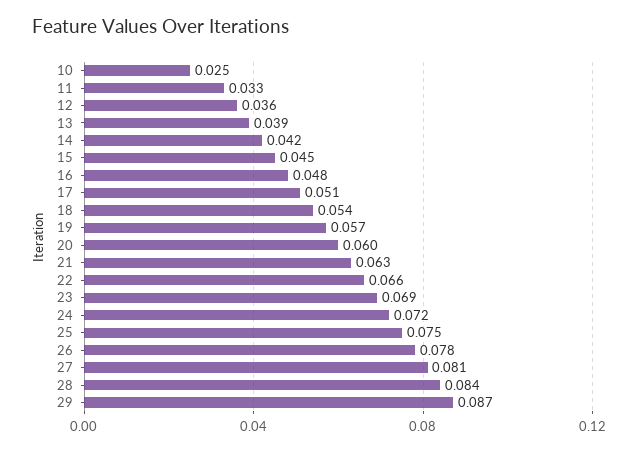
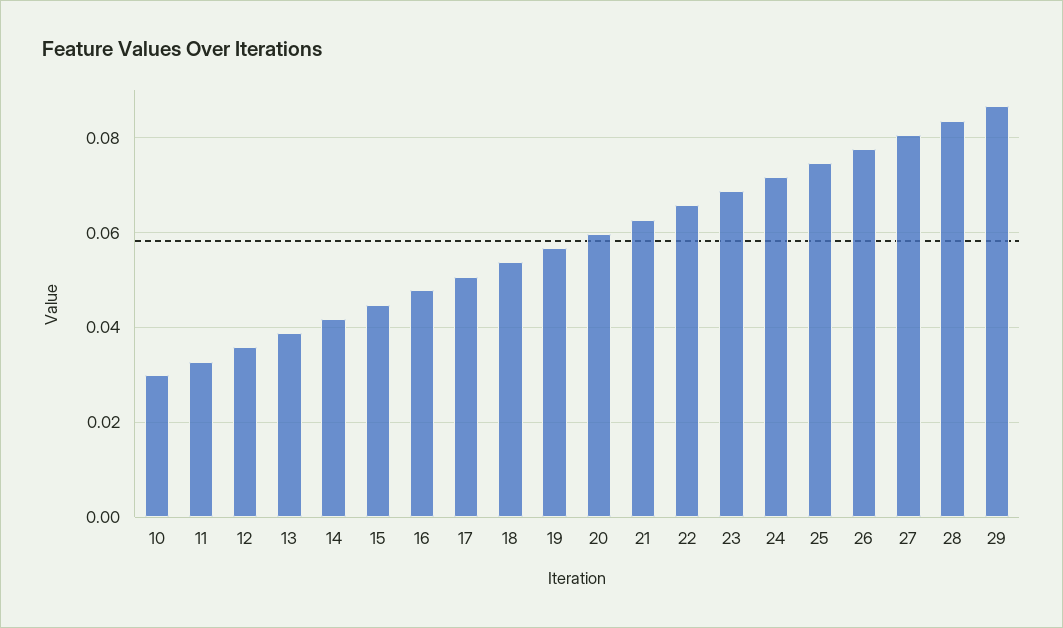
10: 0.025 -> 0.03

